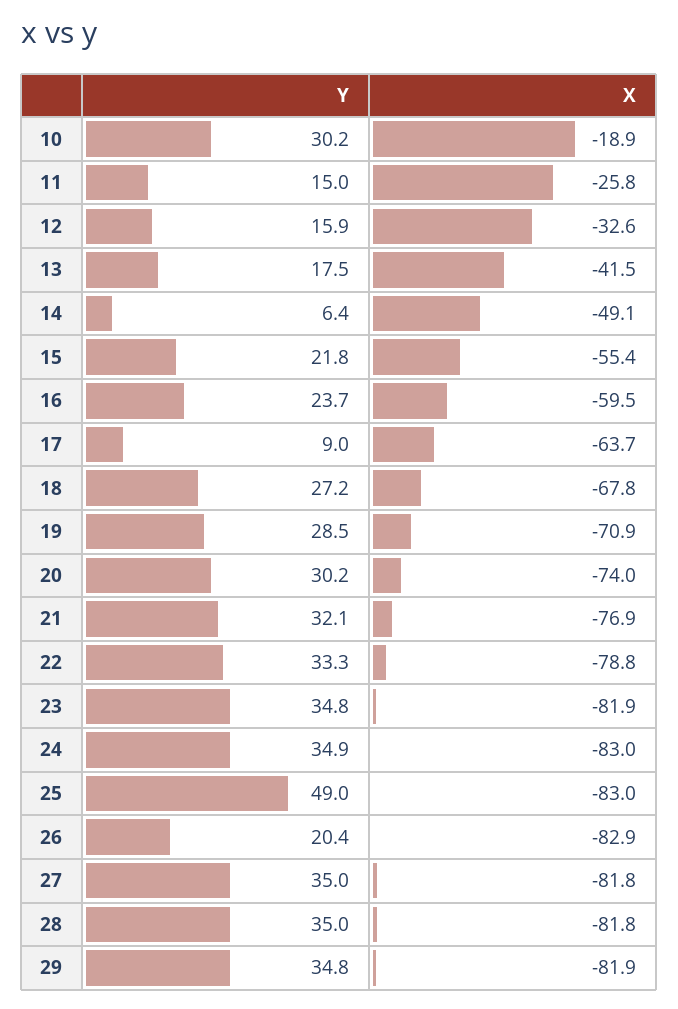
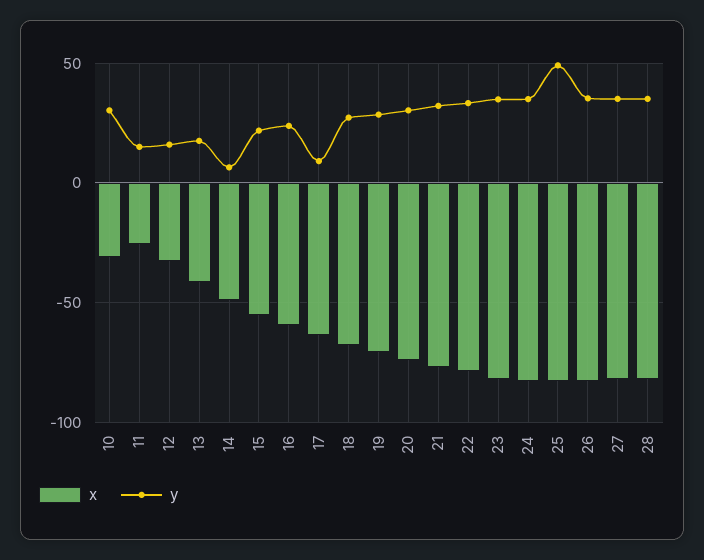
X, 10: -18.9 -> -30
Y, 26: 20.4 -> 35
Y, 29: 34.8 -> none
X, 29: -81.9 -> none

